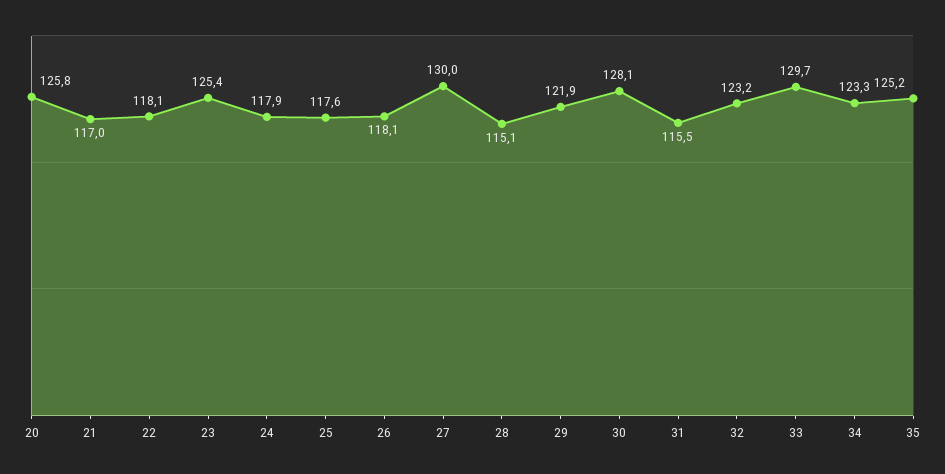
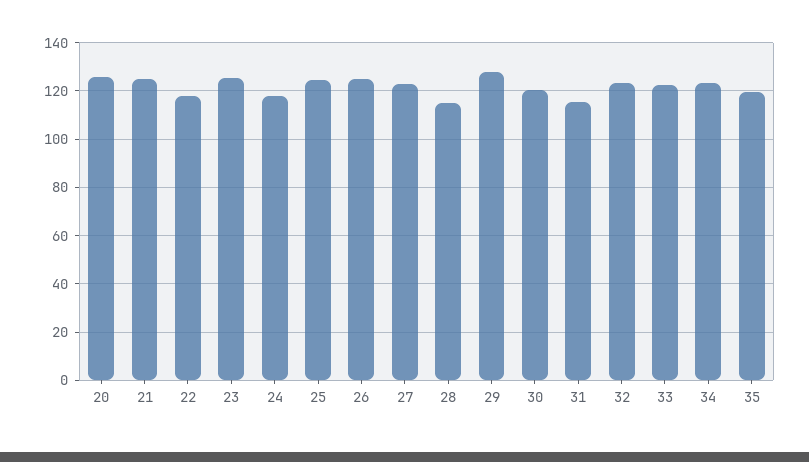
21: 117 -> 125
25: 117.6 -> 125
26: 118.1 -> 125
27: 130 -> 122.5
29: 121.9 -> 127.5
30: 128.1 -> 120
33: 129.7 -> 122.5
35: 125.2 -> 120

